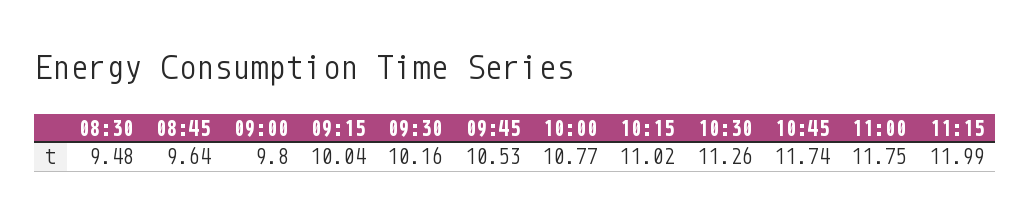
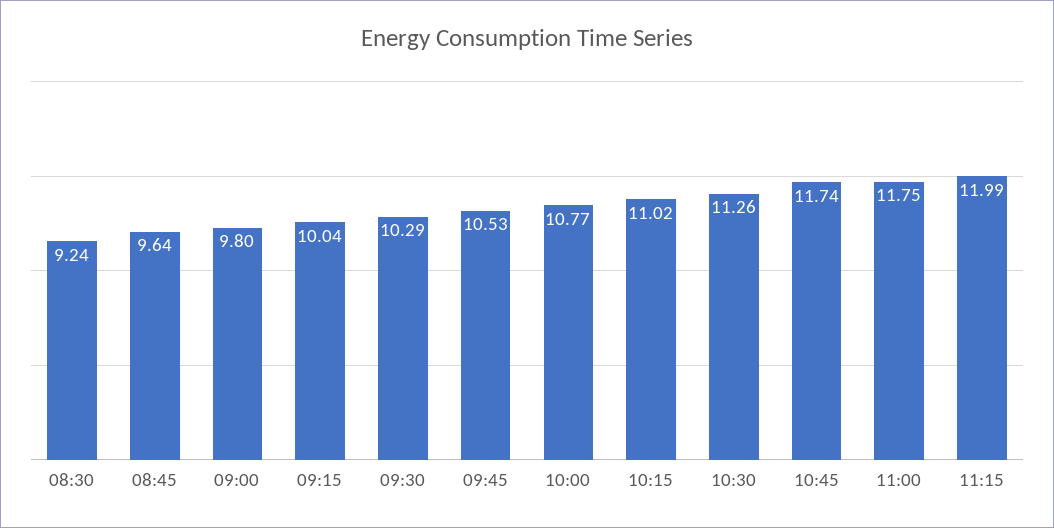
08:30: 9.48 -> 9.24
09:30: 10.16 -> 10.29

